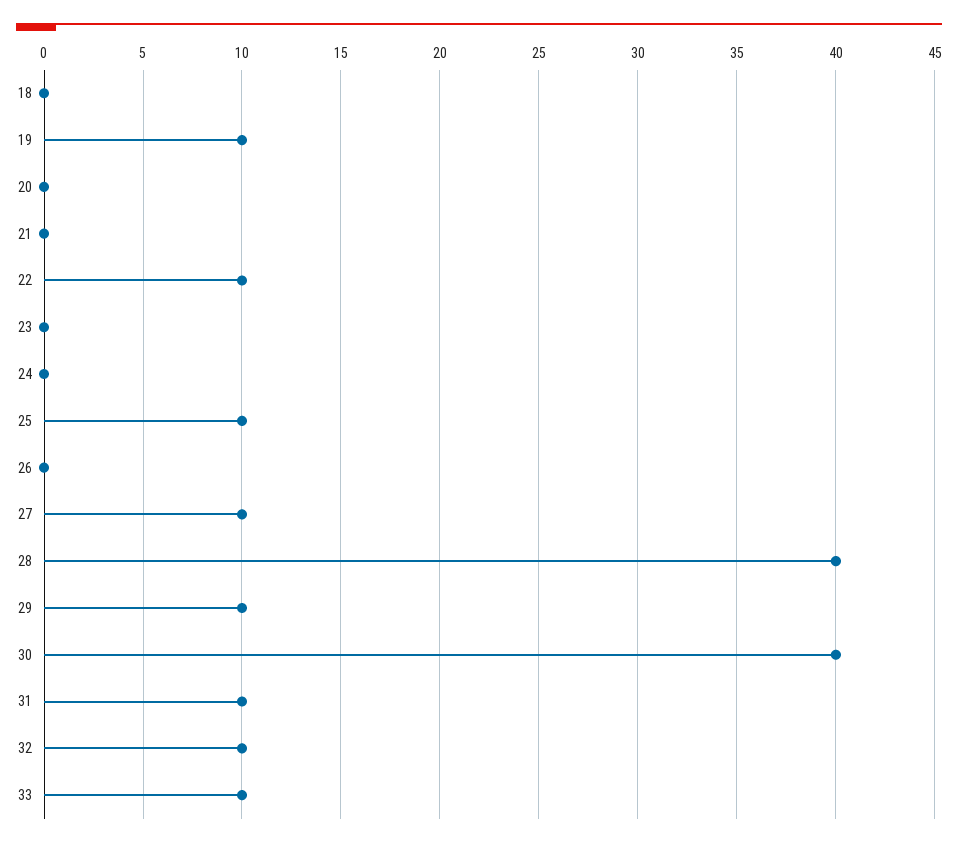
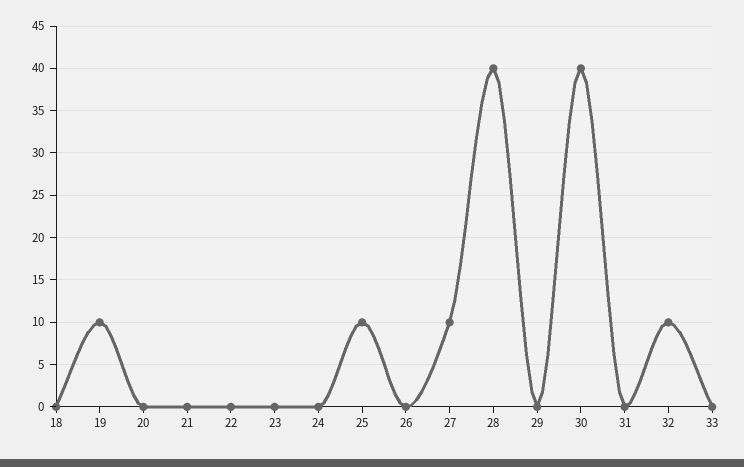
22: 10 -> 0
29: 10 -> 0
31: 10 -> 0
33: 10 -> 0

